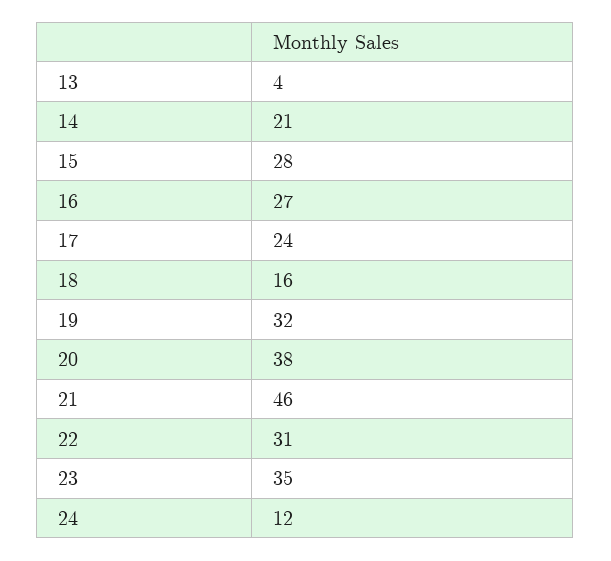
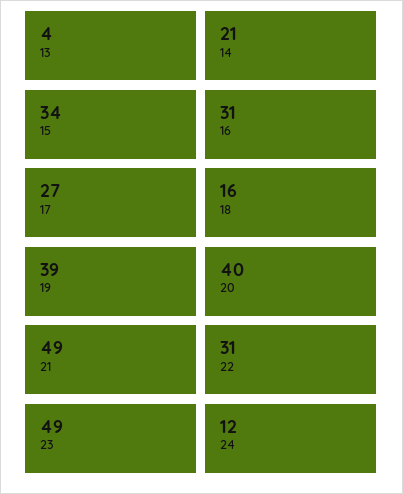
15: 28 -> 34
16: 27 -> 31
17: 24 -> 27
19: 32 -> 39
20: 38 -> 40
21: 46 -> 49
23: 35 -> 49

